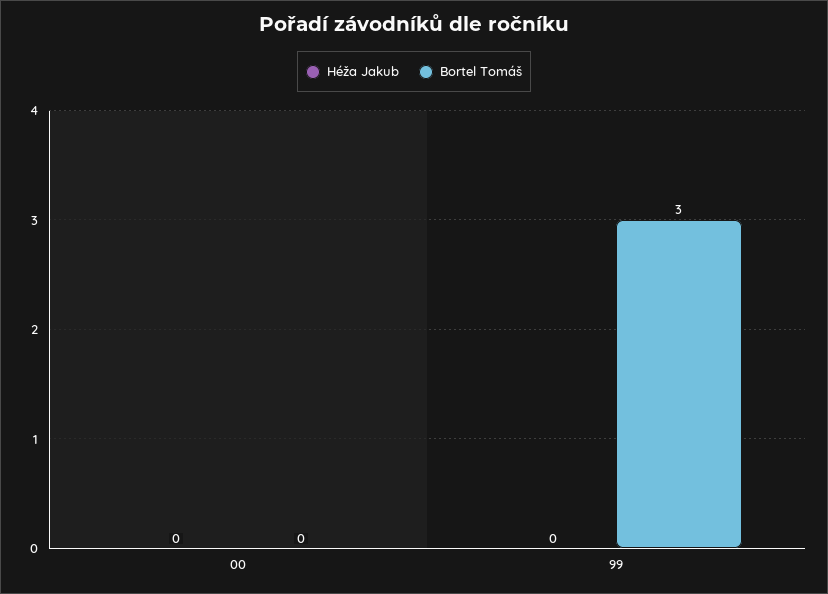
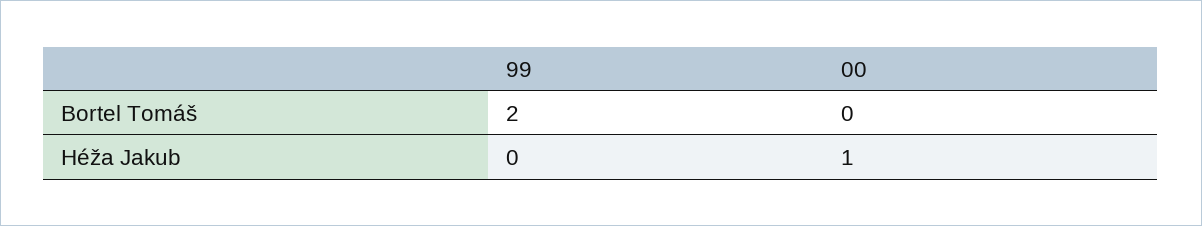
Héža Jakub, 00: 0 -> 1
Bortel Tomáš, 99: 3 -> 2

